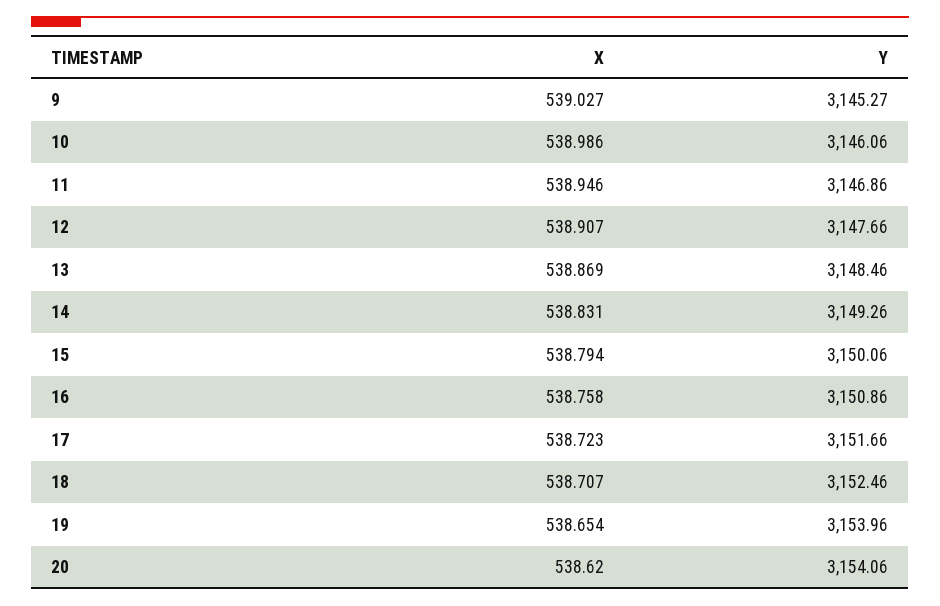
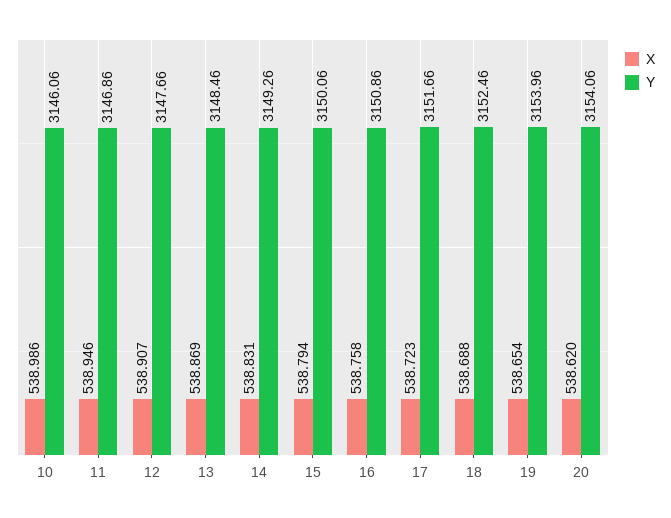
X, 9: 539.027 -> none
Y, 9: 3145.27 -> none
X, 18: 538.707 -> 538.688

